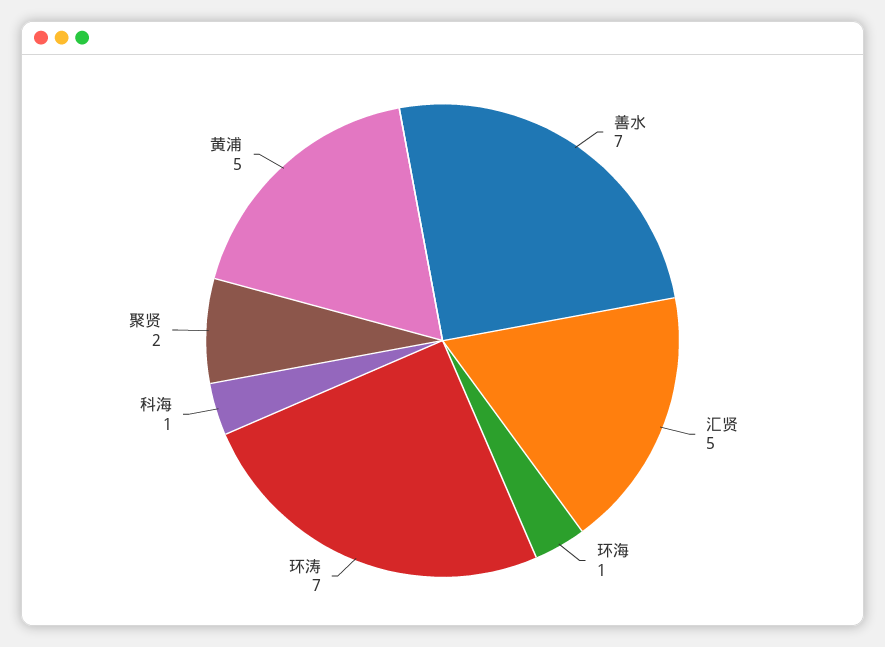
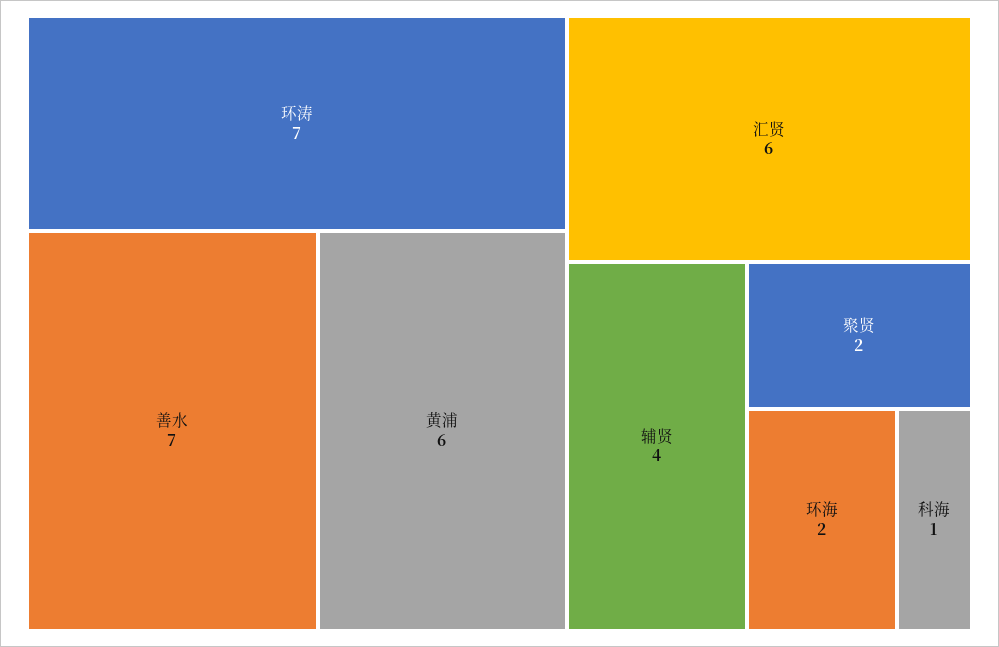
汇贤: 5 -> 6
环海: 1 -> 2
黄浦: 5 -> 6
辅贤: none -> 4

